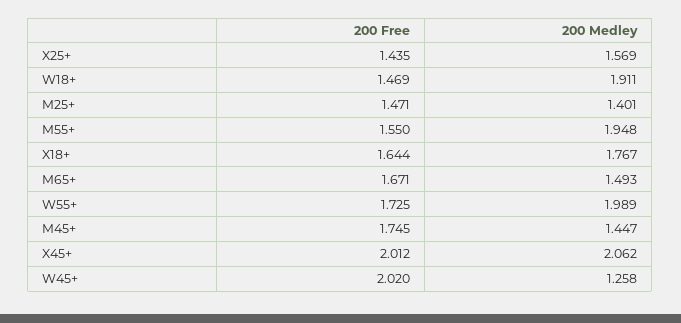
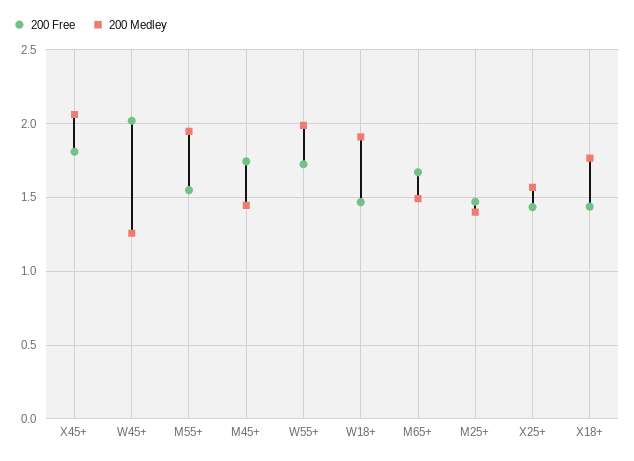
200 Free, X18+: 1.644 -> 1.45
200 Free, X45+: 2.012 -> 1.8

